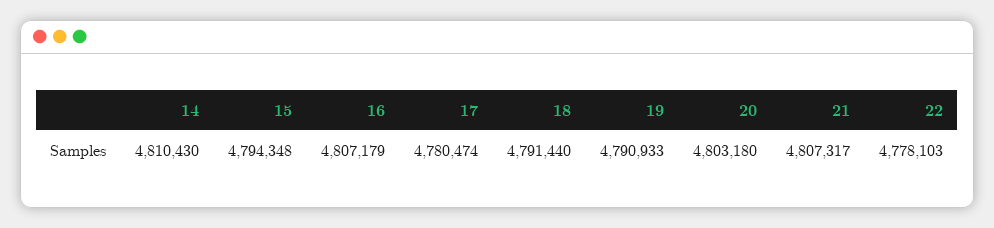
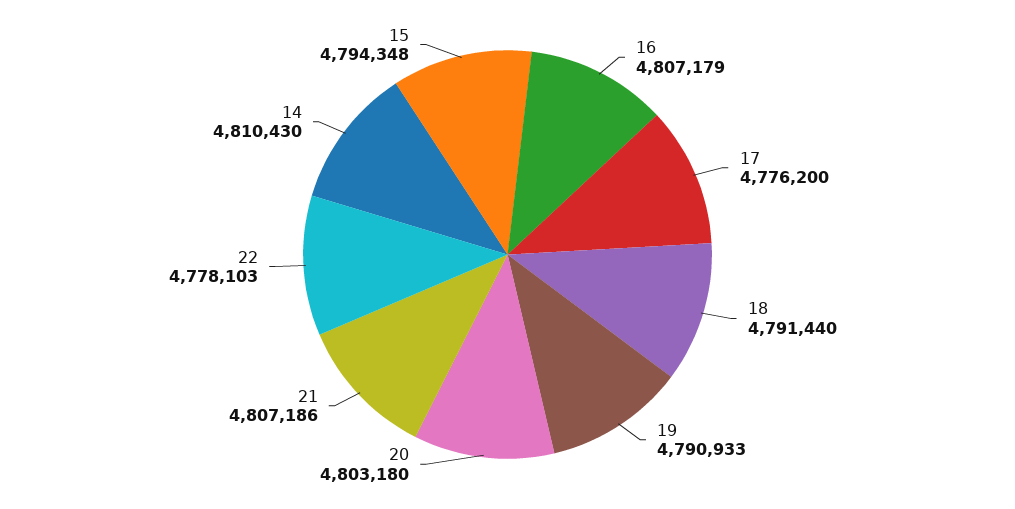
17: 4780474 -> 4776200
21: 4807317 -> 4807186

